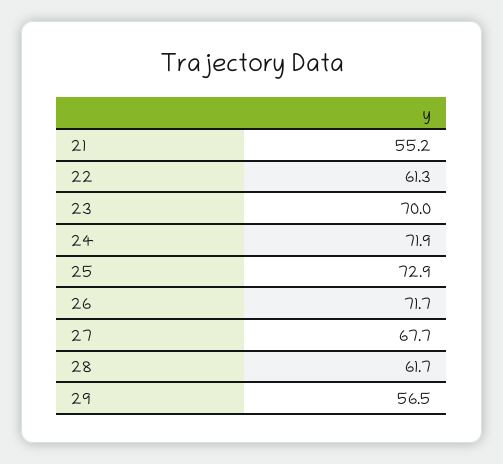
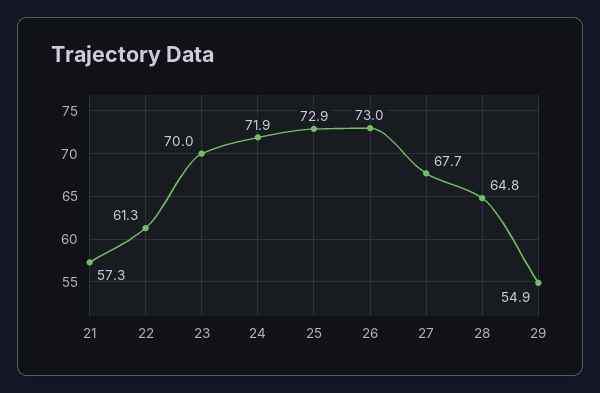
21: 55.2 -> 57.3
26: 71.7 -> 73
28: 61.7 -> 64.8
29: 56.5 -> 54.9

